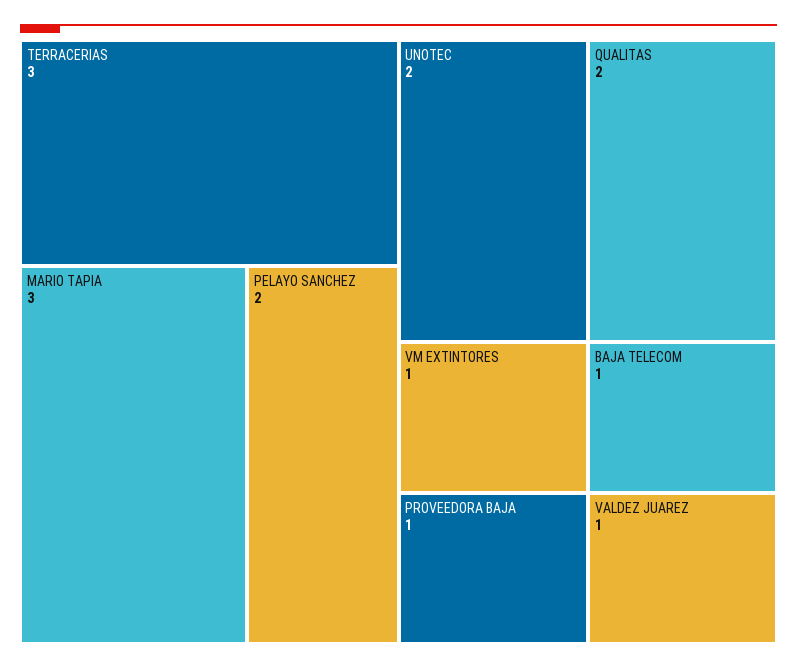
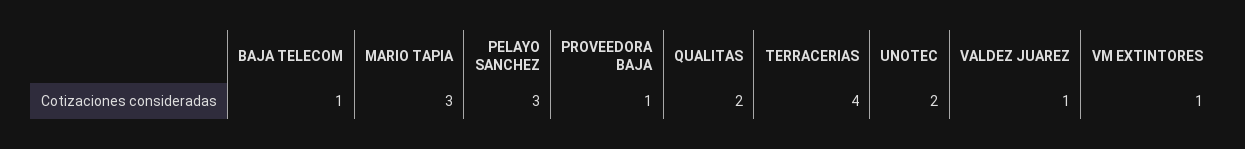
TERRACERIAS: 3 -> 4
PELAYO SANCHEZ: 2 -> 3

